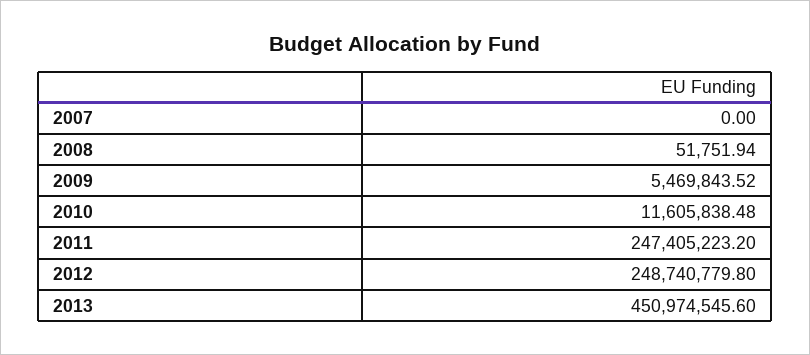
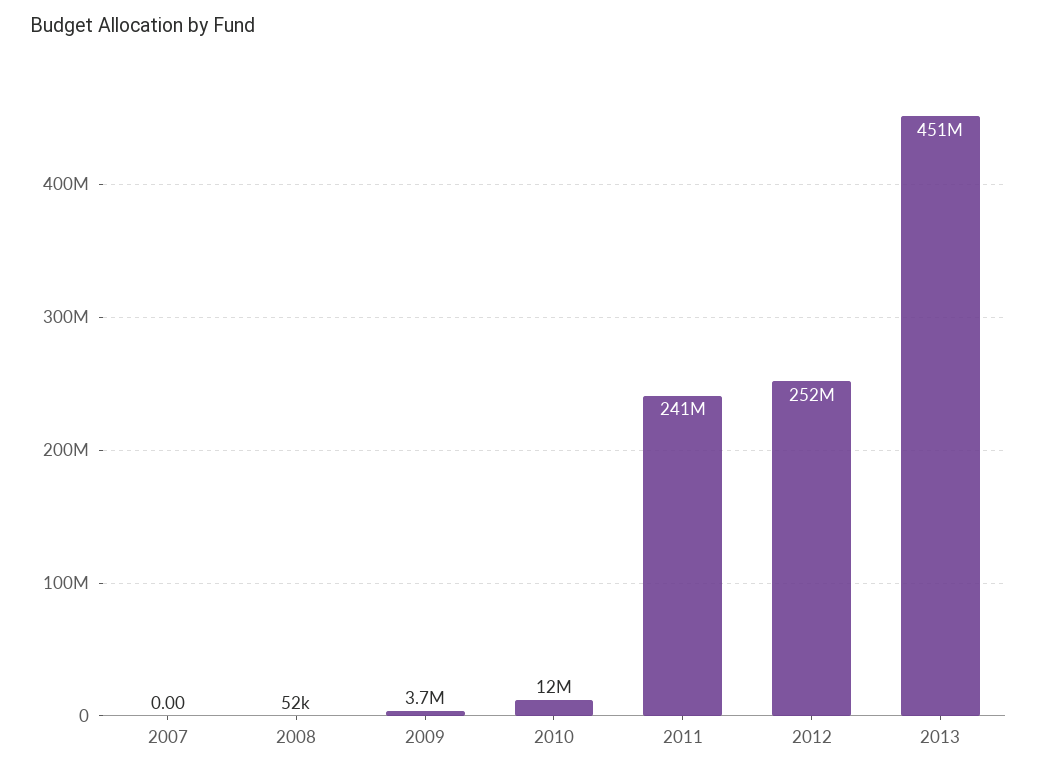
2009: 5469843.52 -> 3700000
2011: 247405223.2 -> 241000000
2012: 248740779.8 -> 252000000

